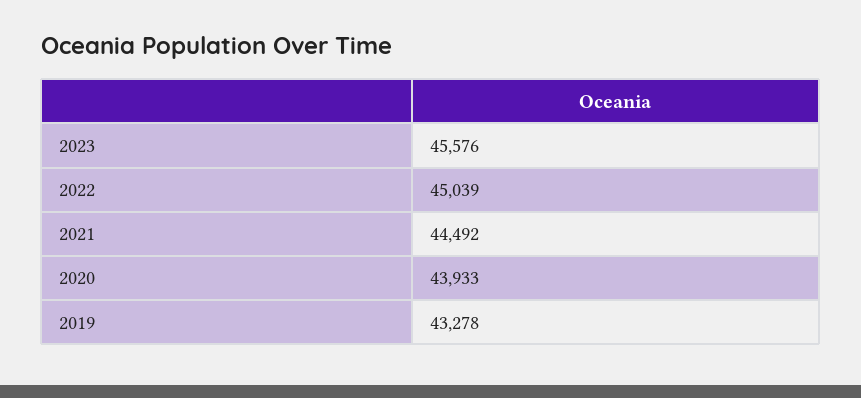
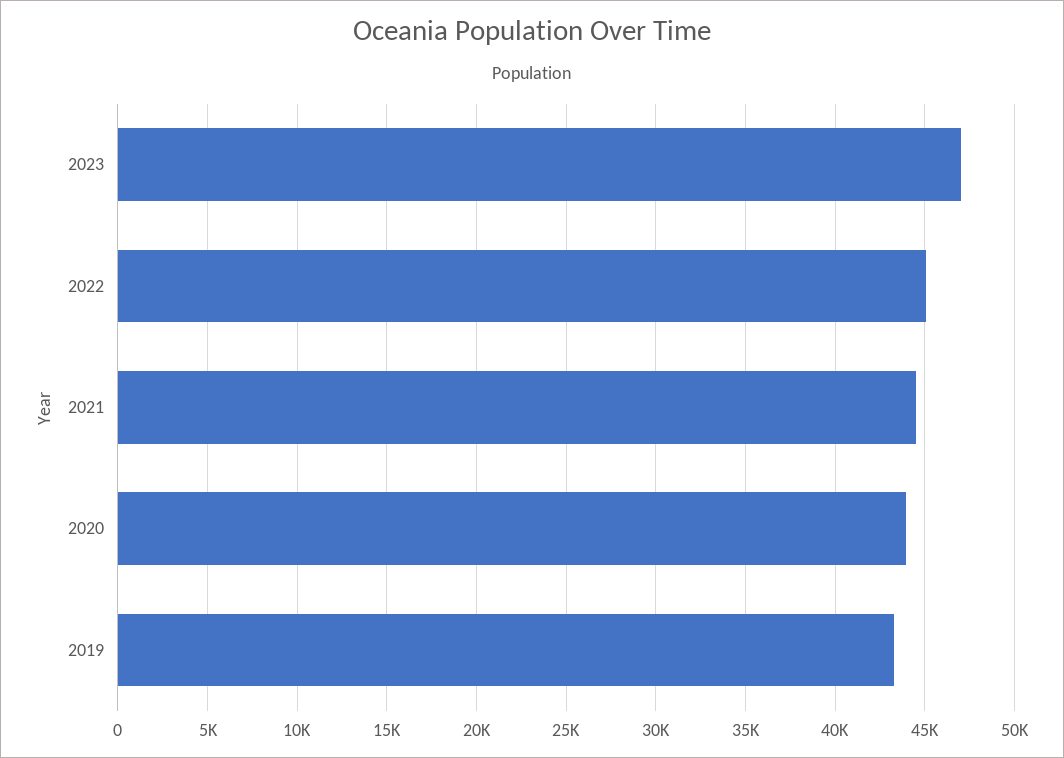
2023: 45576 -> 47000

